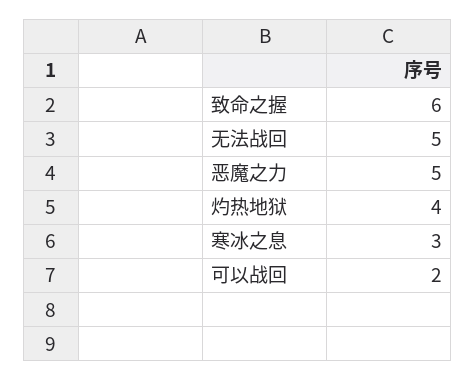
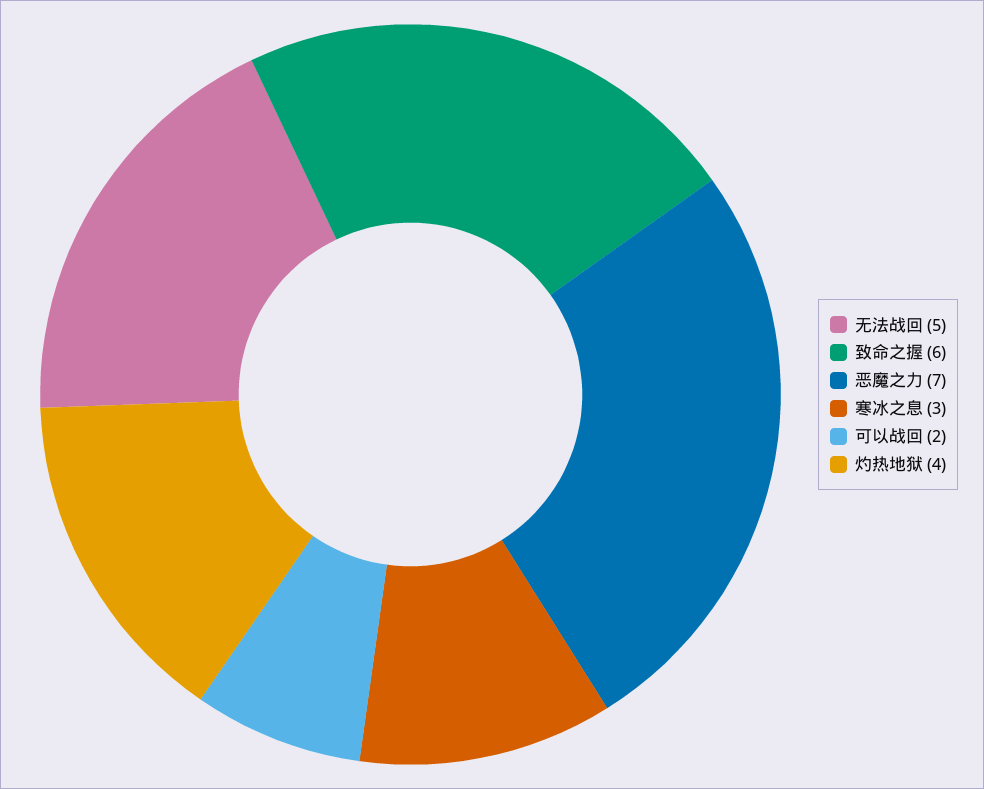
恶魔之力: 5 -> 7

